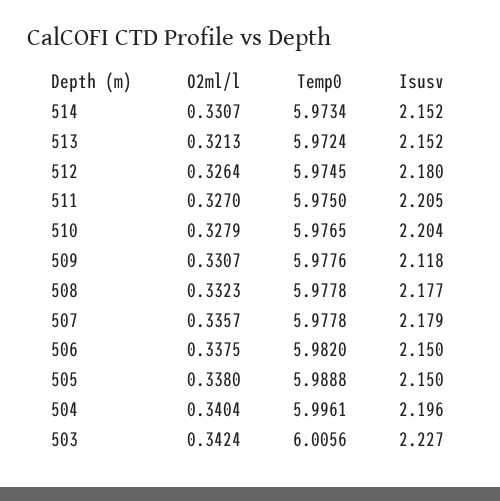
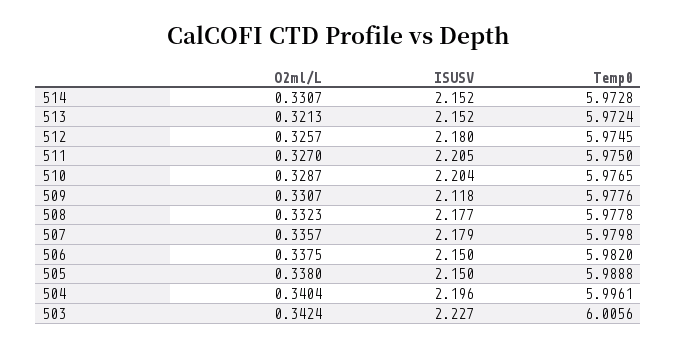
Temp0, 514: 5.9734 -> 5.9728
O2ml/l, 512: 0.3264 -> 0.3257
O2ml/l, 510: 0.3279 -> 0.3287
Temp0, 507: 5.9778 -> 5.9798

